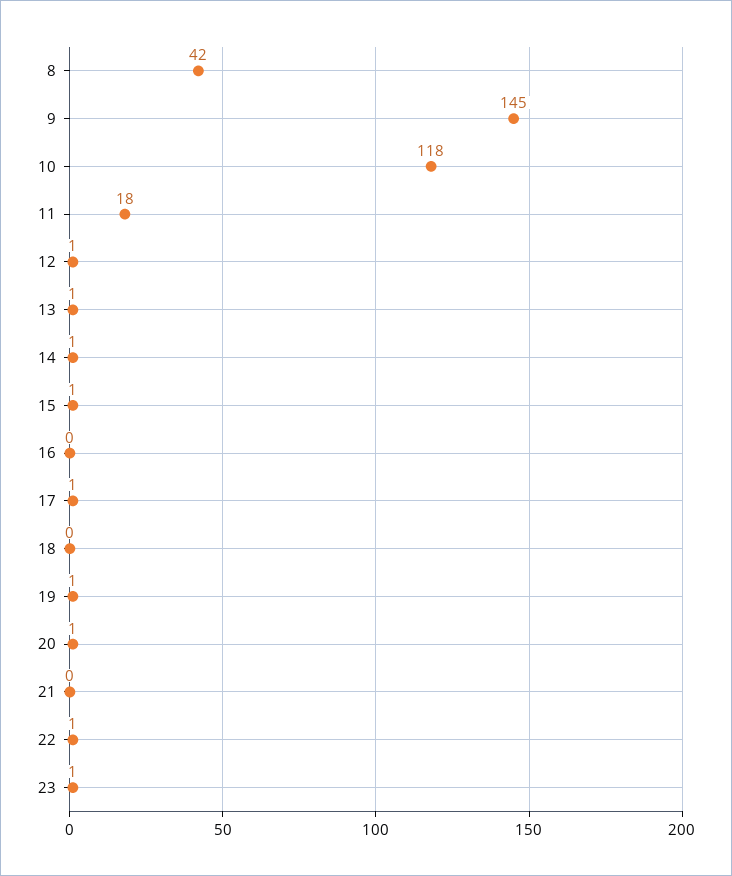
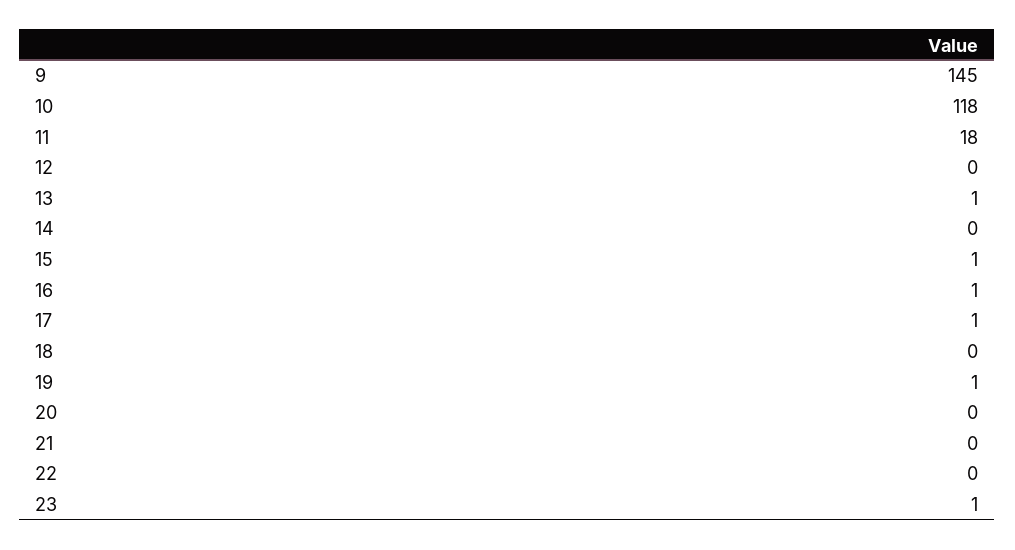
8: 42 -> none
12: 1 -> 0
14: 1 -> 0
16: 0 -> 1
20: 1 -> 0
22: 1 -> 0

